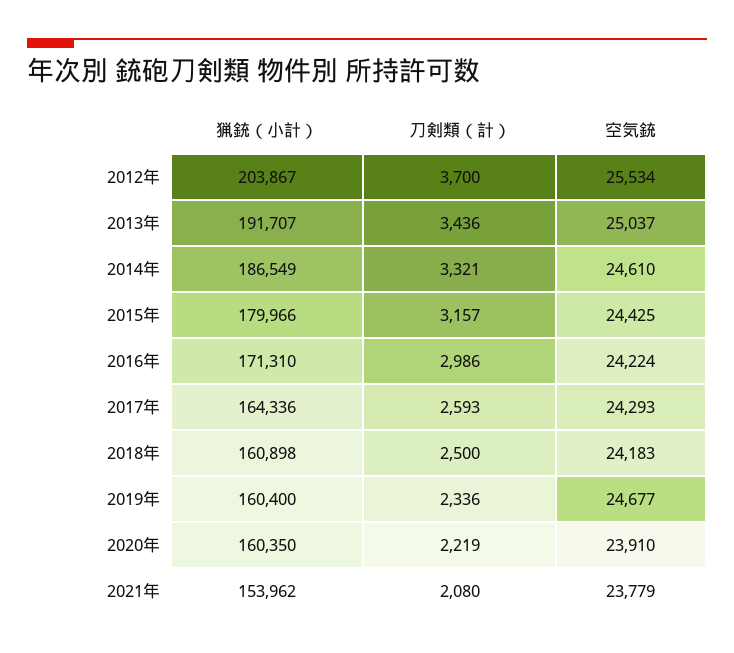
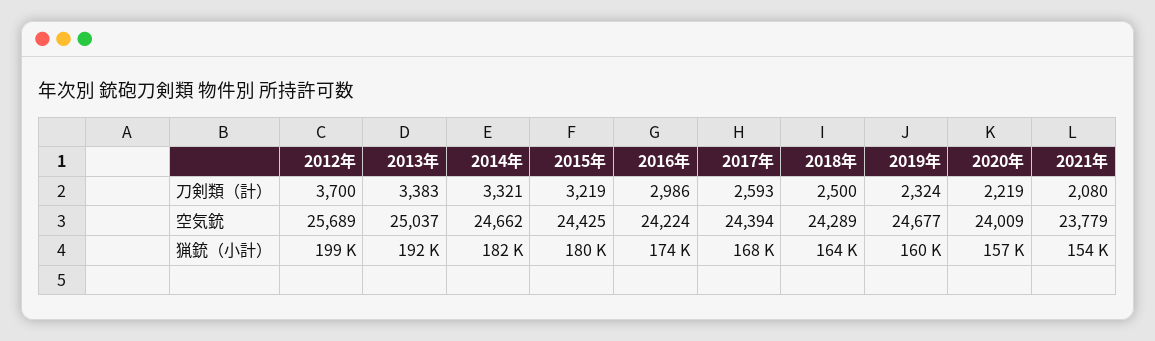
猟銃（小計）, 2012年: 203867 -> 199000
空気銃, 2012年: 25534 -> 25689
刀剣類（計）, 2013年: 3436 -> 3383
猟銃（小計）, 2014年: 186549 -> 182000
空気銃, 2014年: 24610 -> 24662
刀剣類（計）, 2015年: 3157 -> 3219
猟銃（小計）, 2016年: 171310 -> 174000
猟銃（小計）, 2017年: 164336 -> 168000
空気銃, 2017年: 24293 -> 24394
猟銃（小計）, 2018年: 160898 -> 164000
空気銃, 2018年: 24183 -> 24289
刀剣類（計）, 2019年: 2336 -> 2324
猟銃（小計）, 2020年: 160350 -> 157000
空気銃, 2020年: 23910 -> 24009

